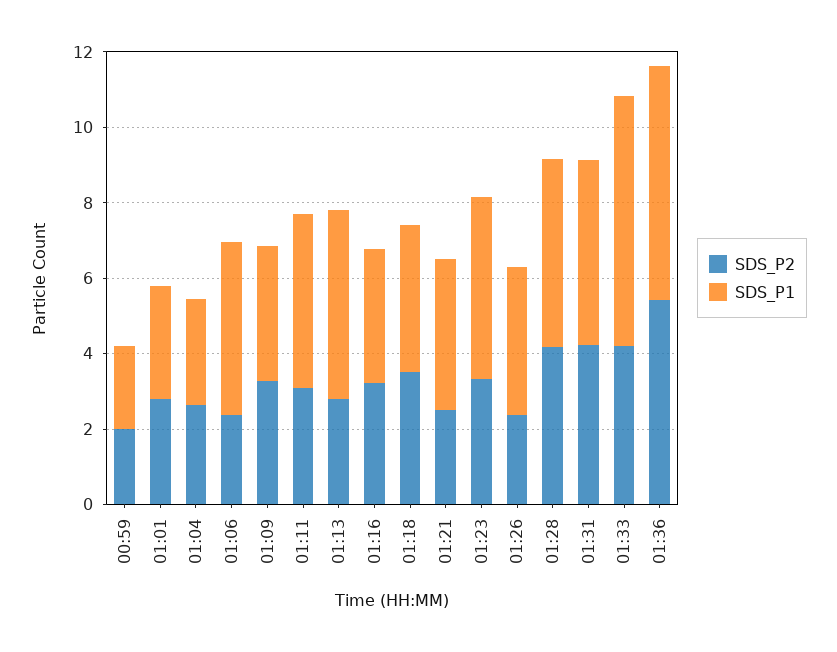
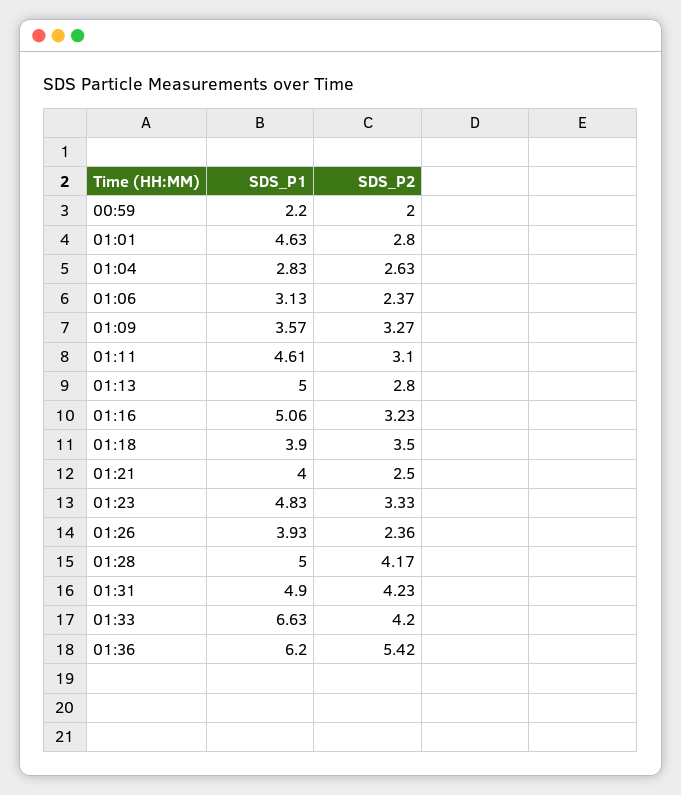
SDS_P1, 01:01: 3 -> 4.63
SDS_P1, 01:06: 4.5 -> 3.13
SDS_P1, 01:16: 3.5 -> 5.06

